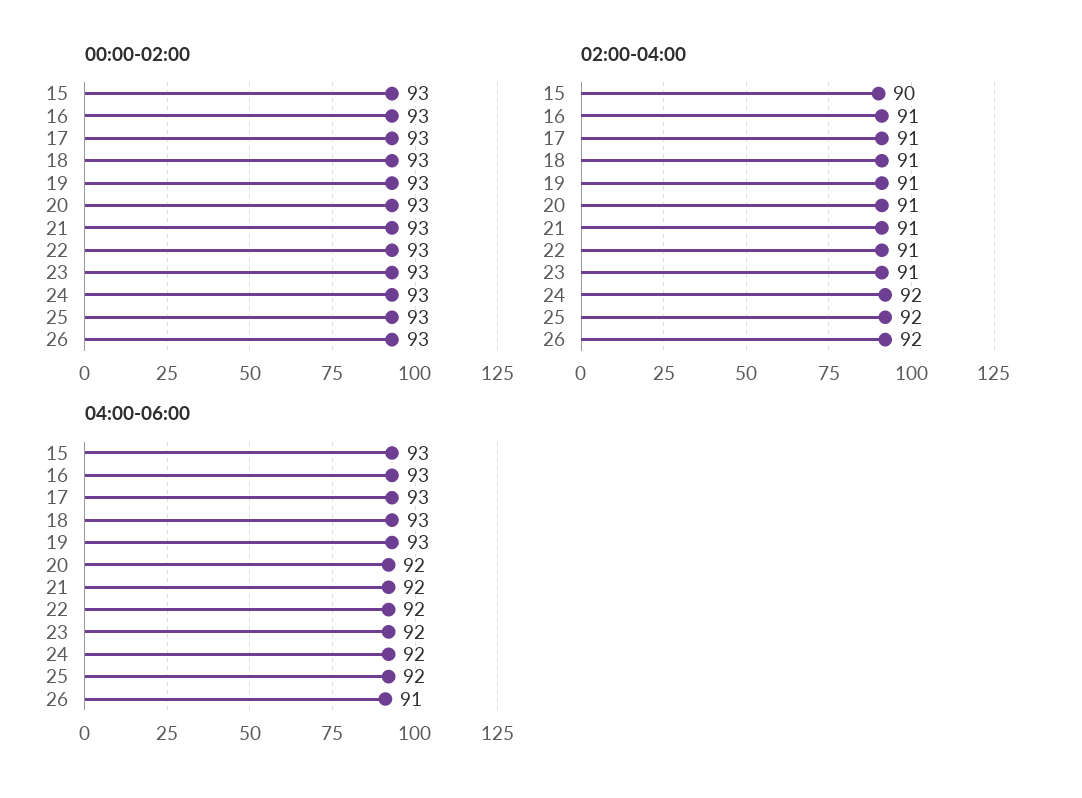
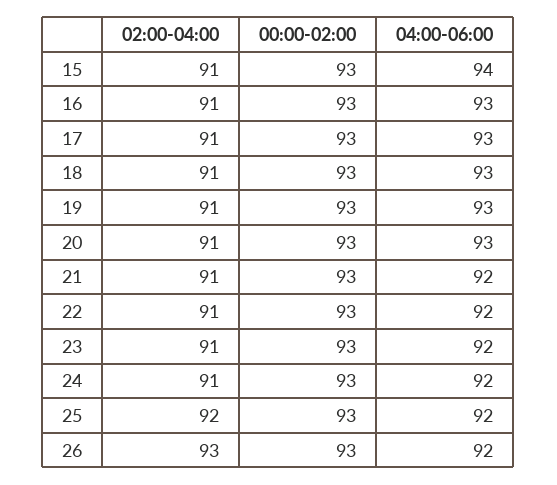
02:00-04:00, 15: 90 -> 91
02:00-04:00, 24: 92 -> 91
02:00-04:00, 26: 92 -> 93
04:00-06:00, 15: 93 -> 94
04:00-06:00, 20: 92 -> 93
04:00-06:00, 26: 91 -> 92

